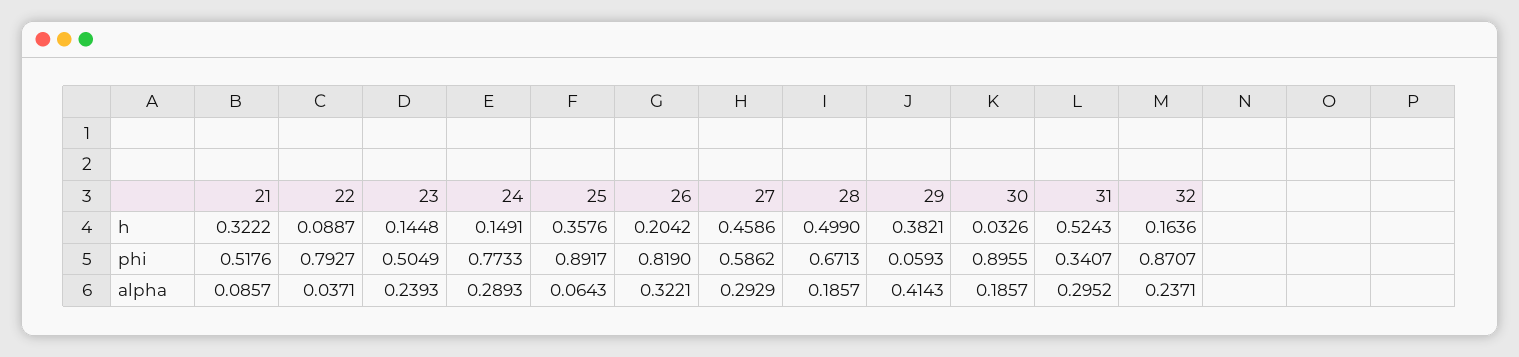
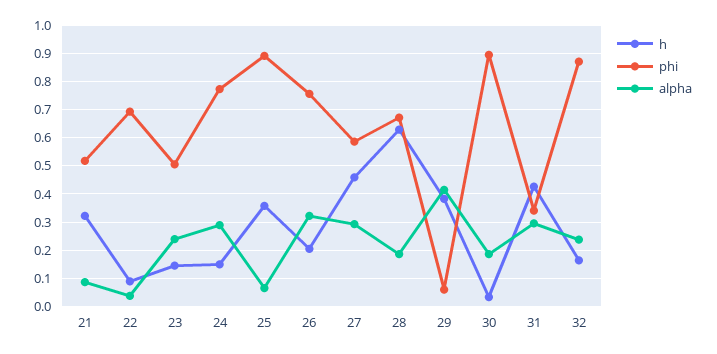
h, 28: 0.499 -> 0.625
h, 31: 0.5243 -> 0.425
phi, 22: 0.7927 -> 0.7
phi, 26: 0.819 -> 0.75

